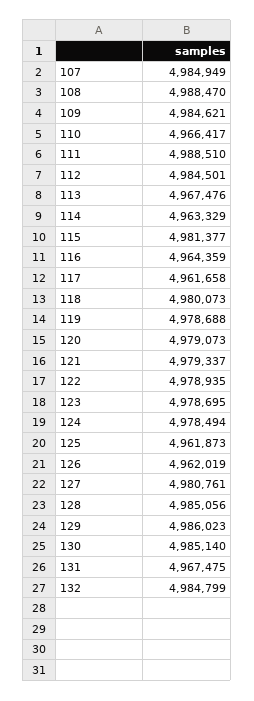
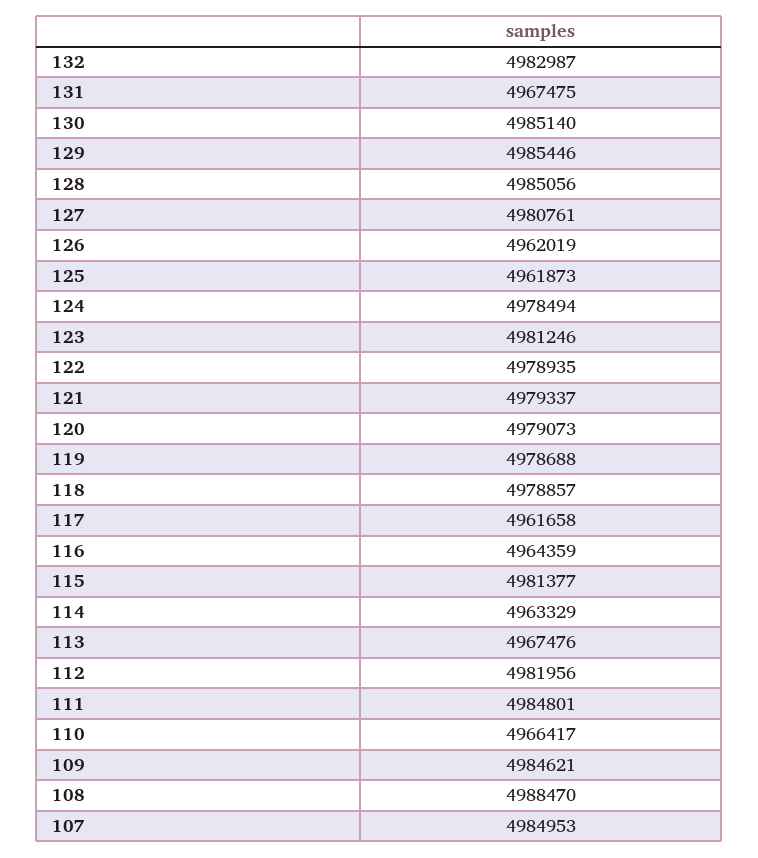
107: 4984949 -> 4984953
111: 4988510 -> 4984801
112: 4984501 -> 4981956
118: 4980073 -> 4978857
123: 4978695 -> 4981246
129: 4986023 -> 4985446
132: 4984799 -> 4982987

